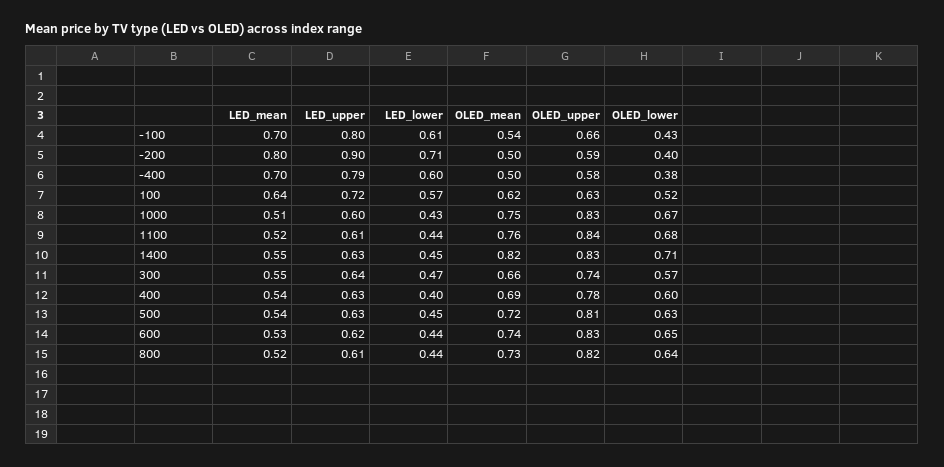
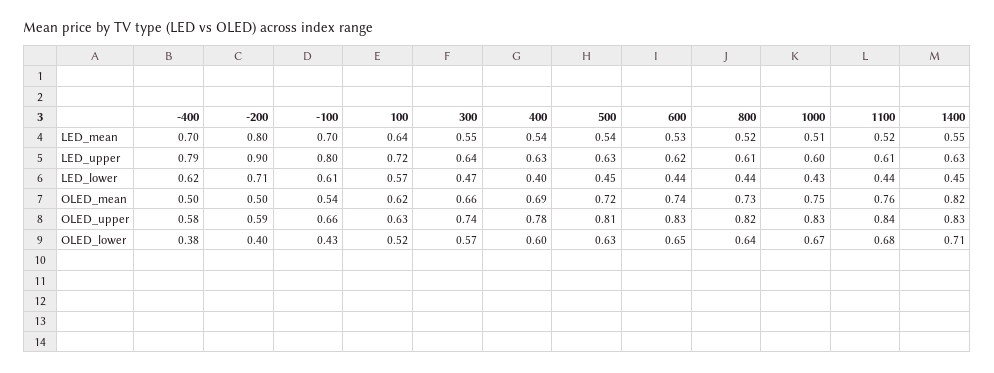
LED_lower, -400: 0.6 -> 0.62

